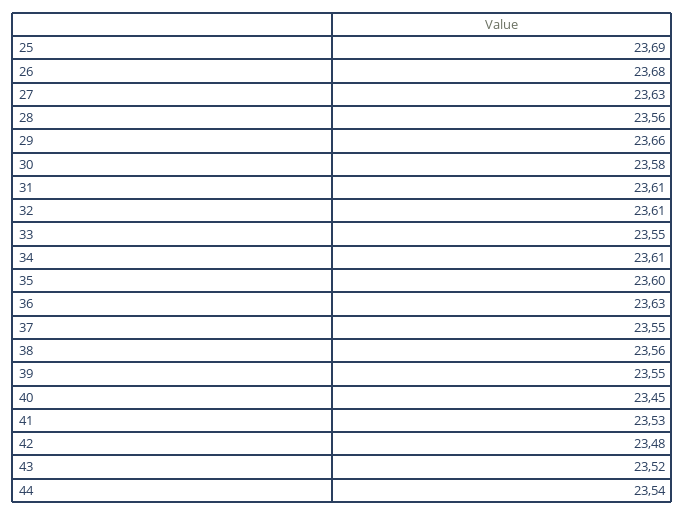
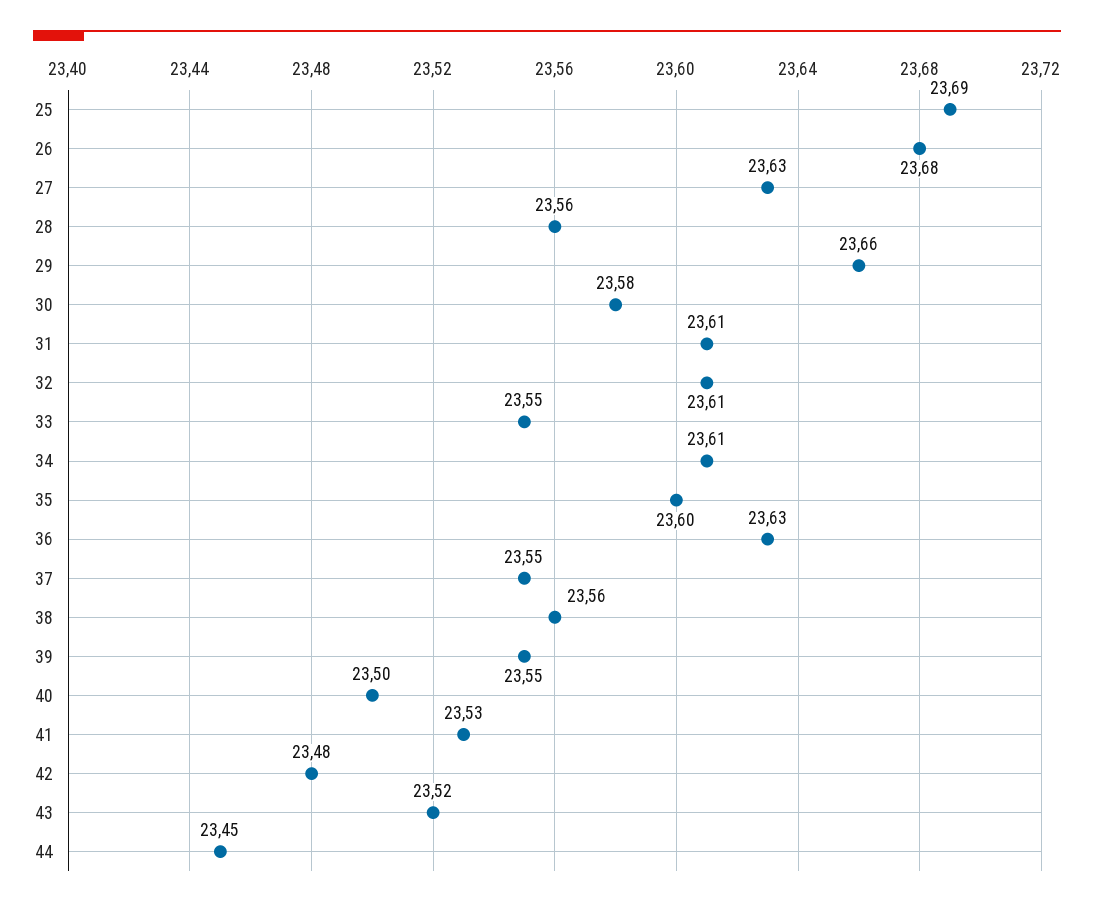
40: 23.45 -> 23.5
44: 23.54 -> 23.45

